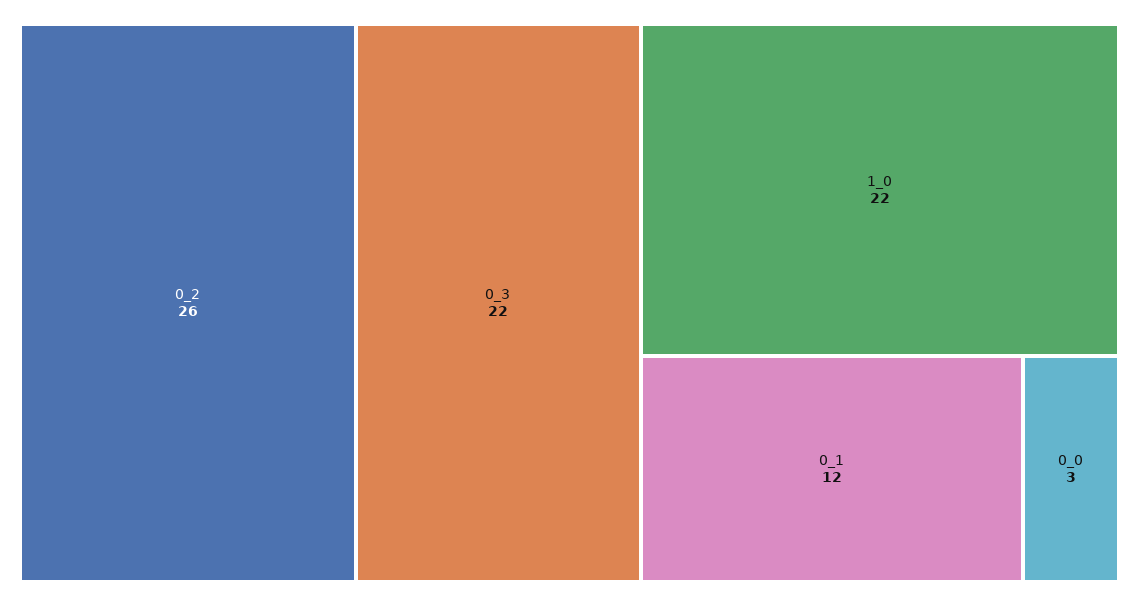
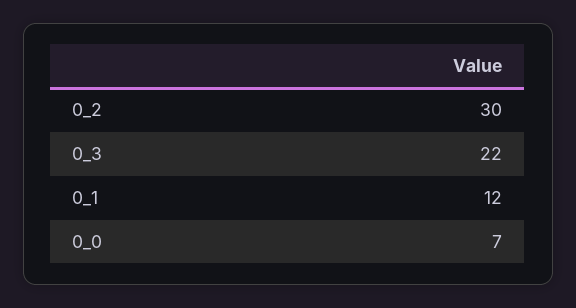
0_2: 26 -> 30
1_0: 22 -> none
0_0: 3 -> 7

